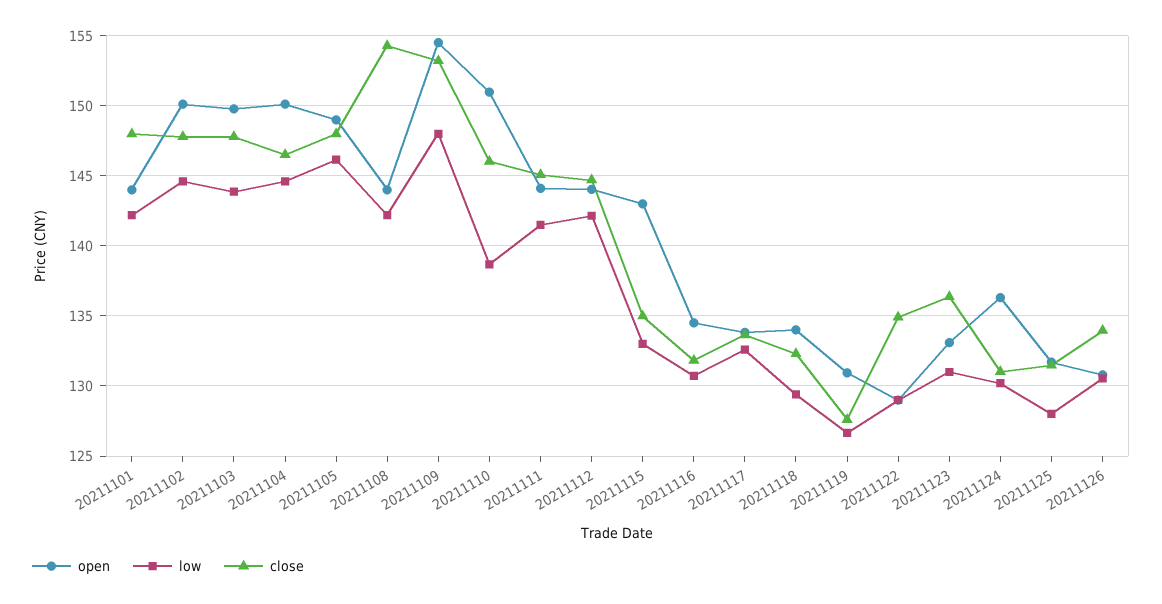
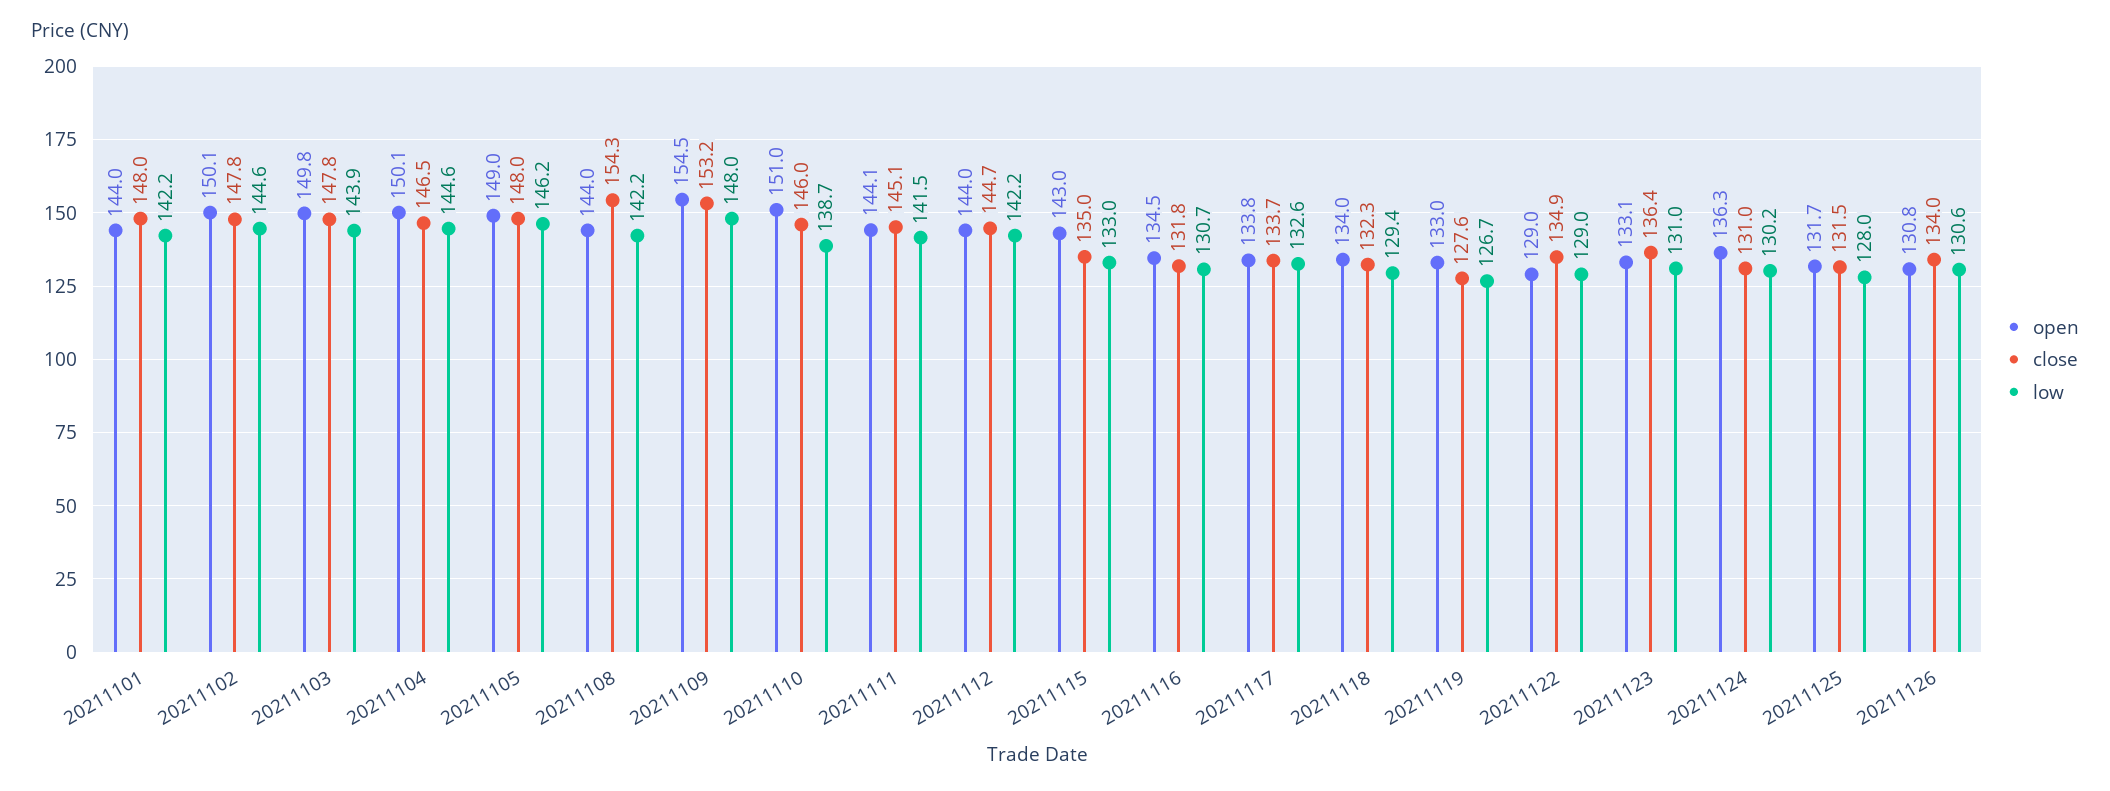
open, 20211119: 131 -> 133

